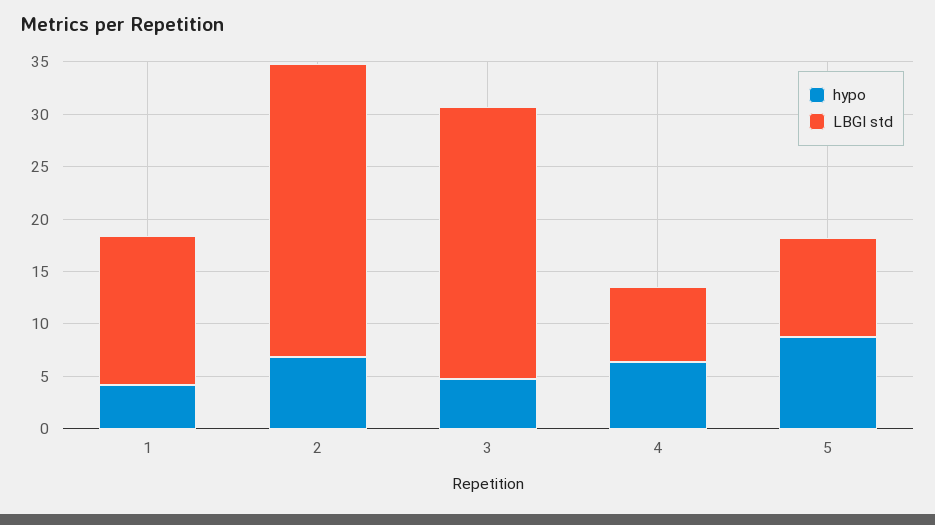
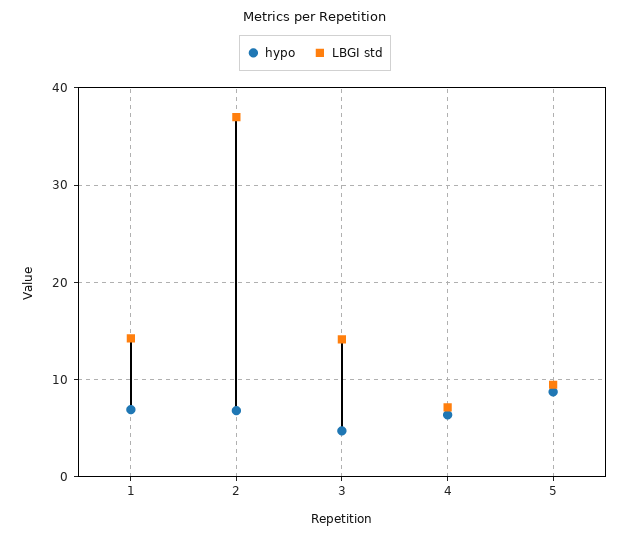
hypo, 1: 4 -> 7
LBGI std, 2: 28 -> 37
LBGI std, 3: 26 -> 14

